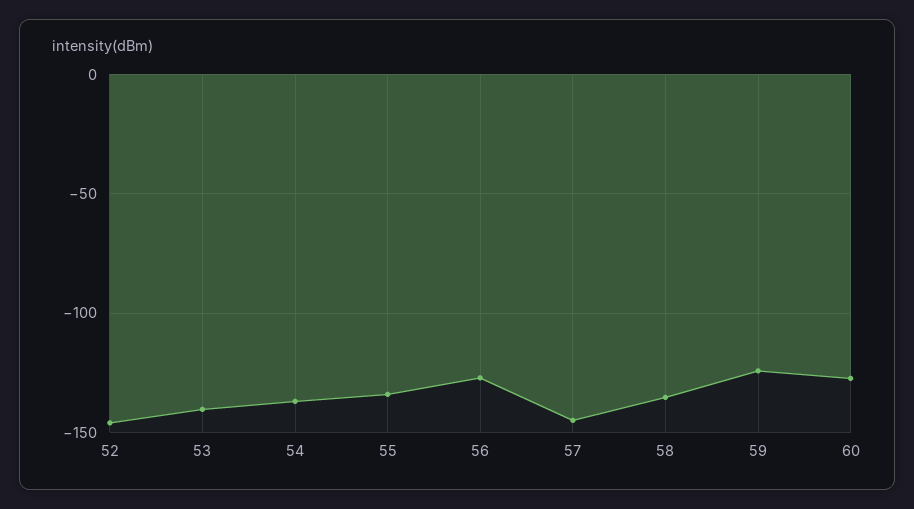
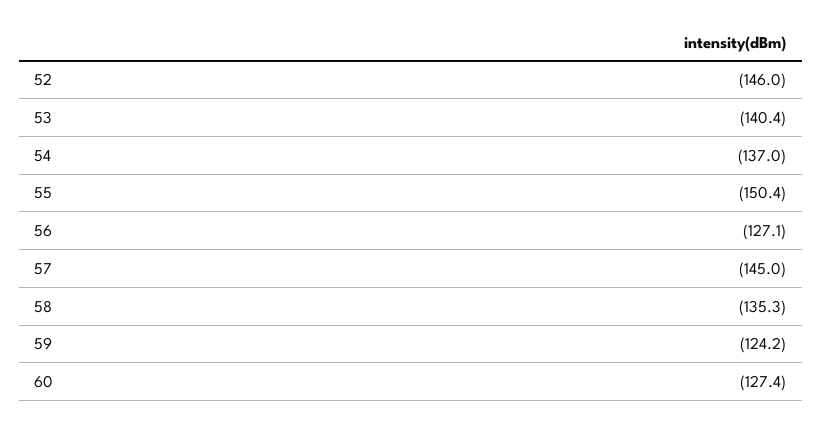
55: -135 -> -150.4

